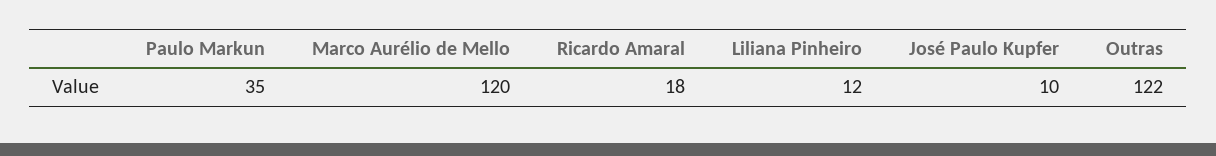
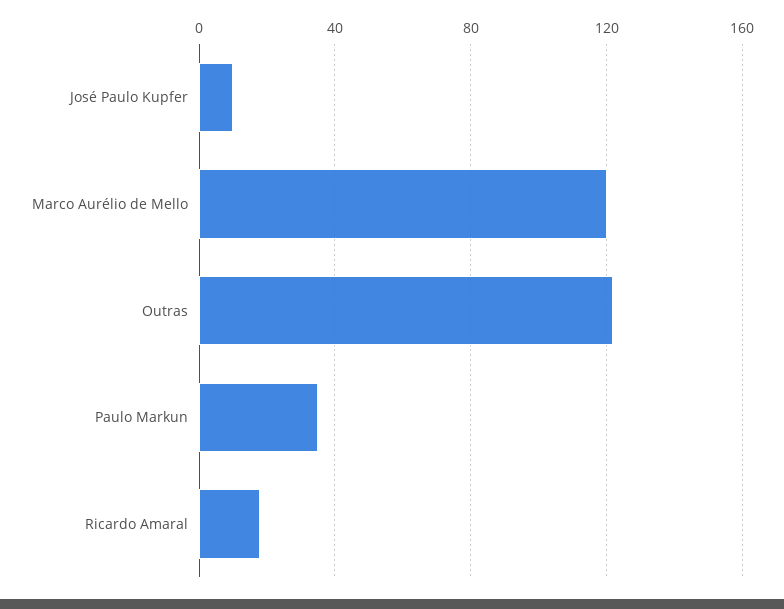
Liliana Pinheiro: 12 -> none

